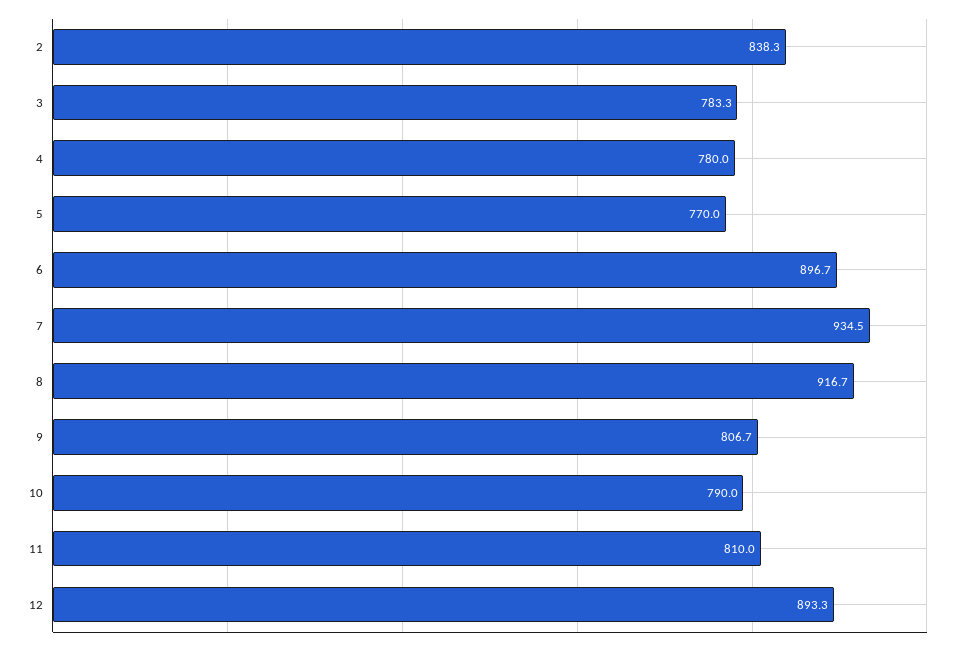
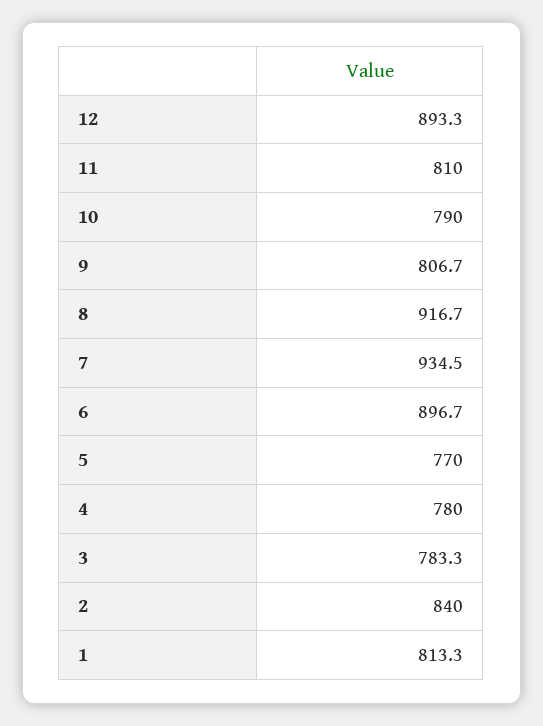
2: 838.3 -> 840
1: none -> 813.3

